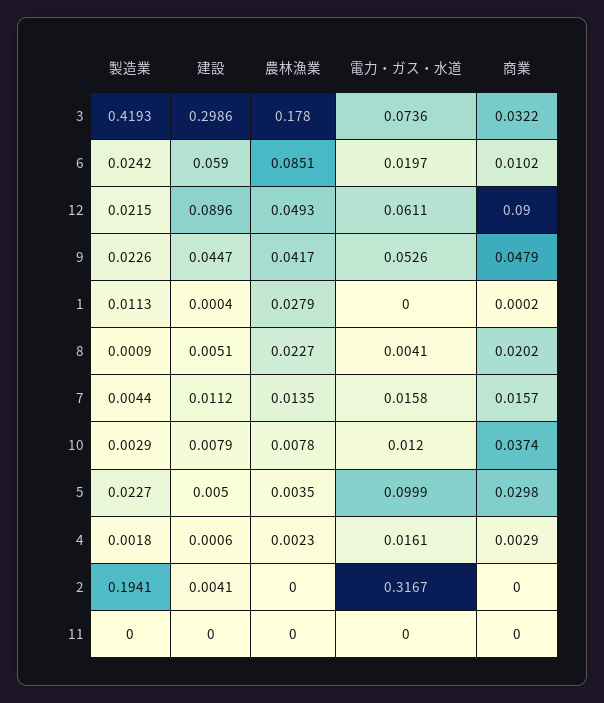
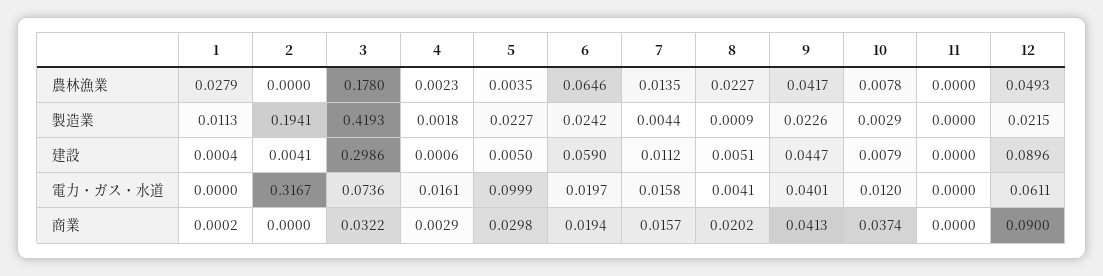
農林漁業, 6: 0.0851 -> 0.0646
商業, 6: 0.0102 -> 0.0194
電力・ガス・水道, 9: 0.0526 -> 0.0401
商業, 9: 0.0479 -> 0.0413

